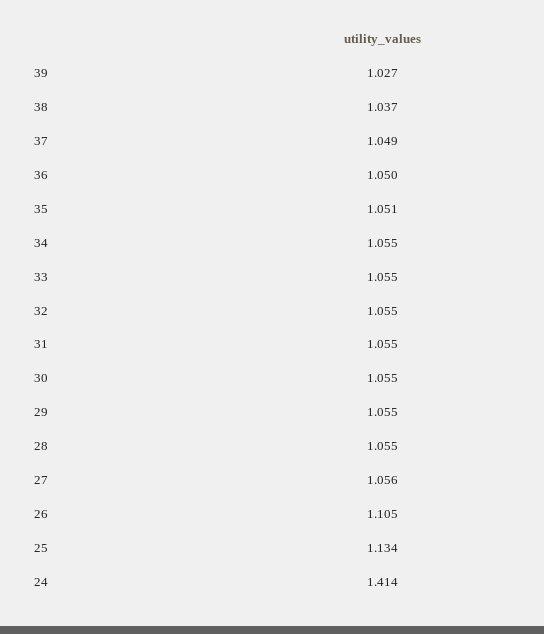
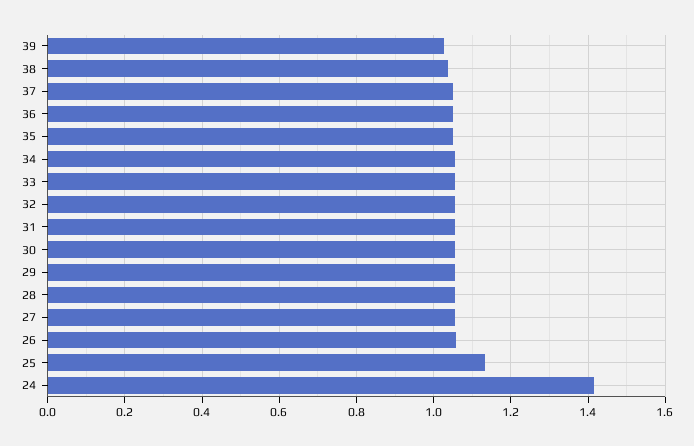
26: 1.105 -> 1.06

